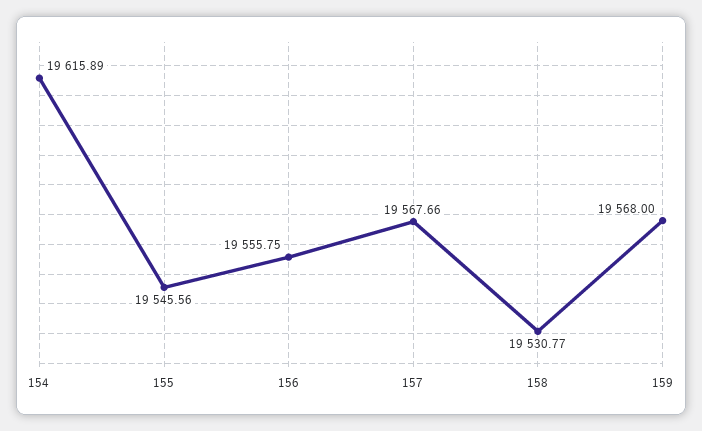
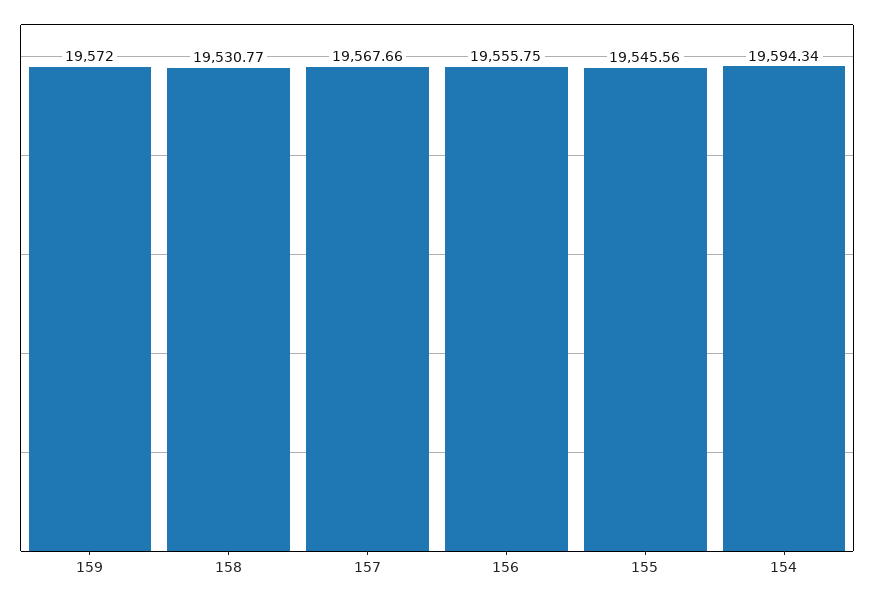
154: 19615.89 -> 19594.34
159: 19568 -> 19572

